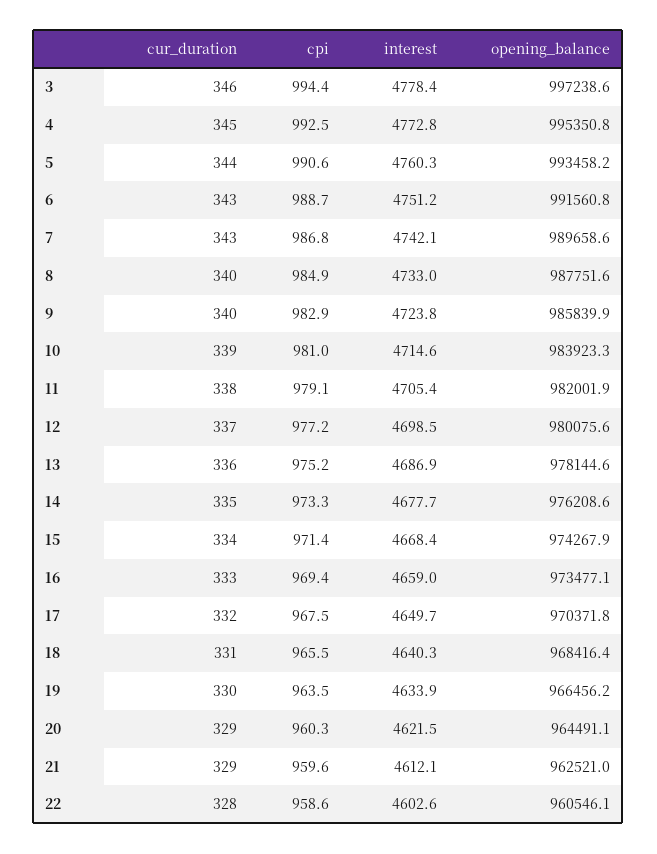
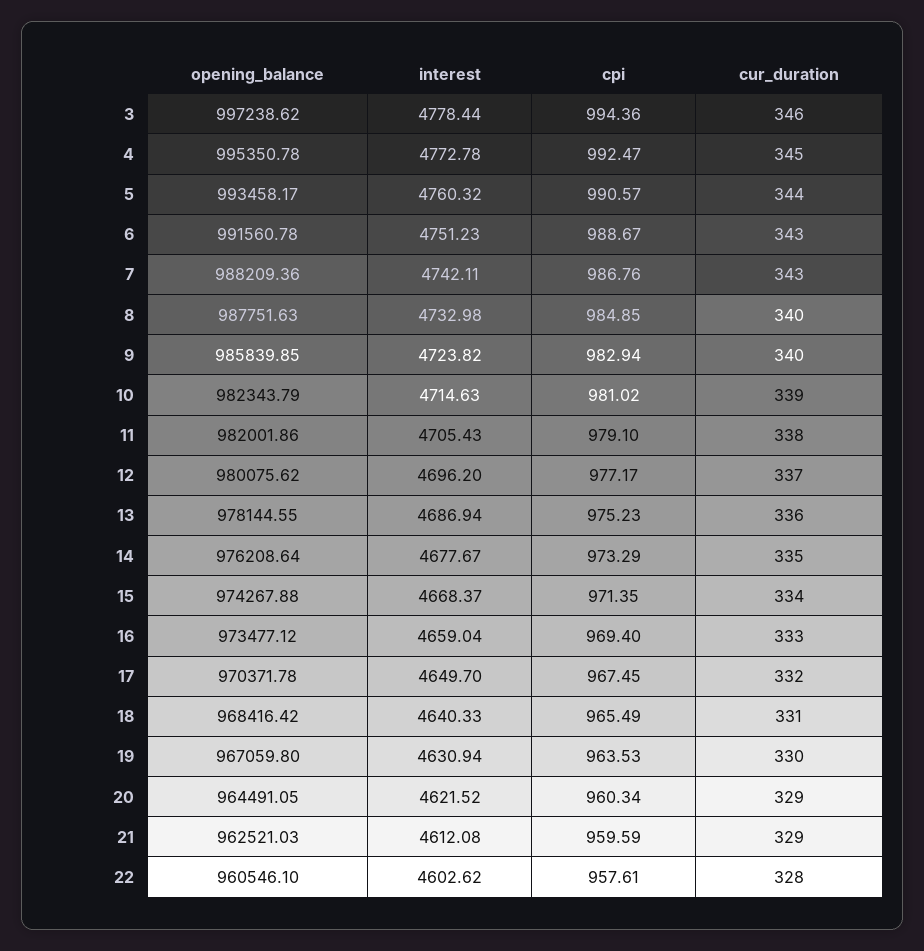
opening_balance, 7: 989658.6 -> 988209.36
opening_balance, 10: 983923.3 -> 982343.79
interest, 12: 4698.5 -> 4696.2
interest, 19: 4633.9 -> 4630.94
opening_balance, 19: 966456.2 -> 967059.8
cpi, 22: 958.6 -> 957.61

